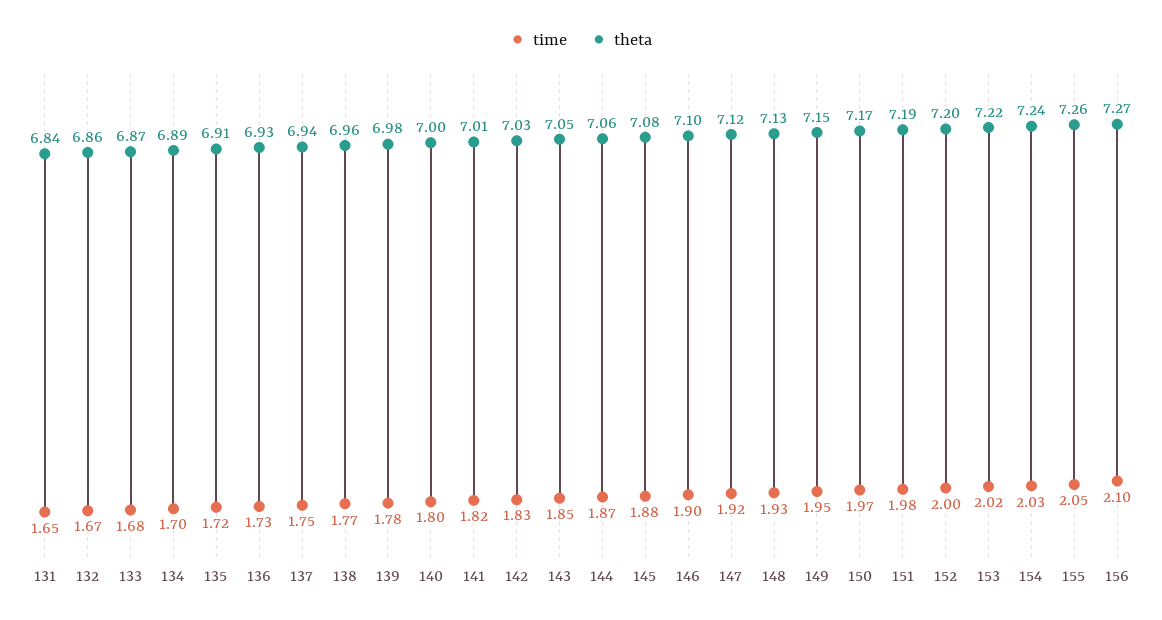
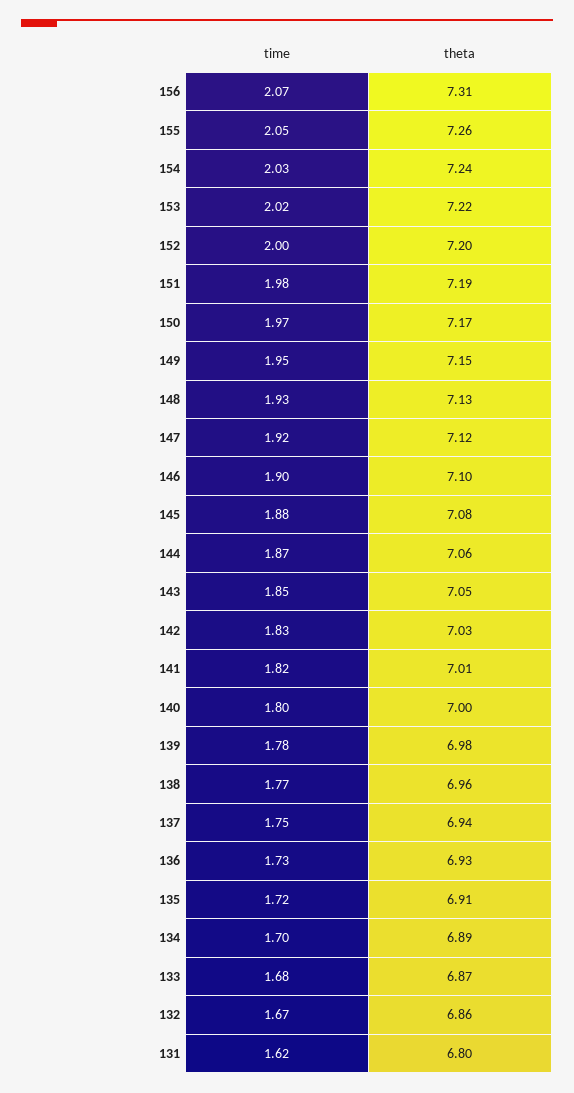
time, 131: 1.65 -> 1.62
theta, 131: 6.84 -> 6.8
time, 156: 2.1 -> 2.07
theta, 156: 7.27 -> 7.31

